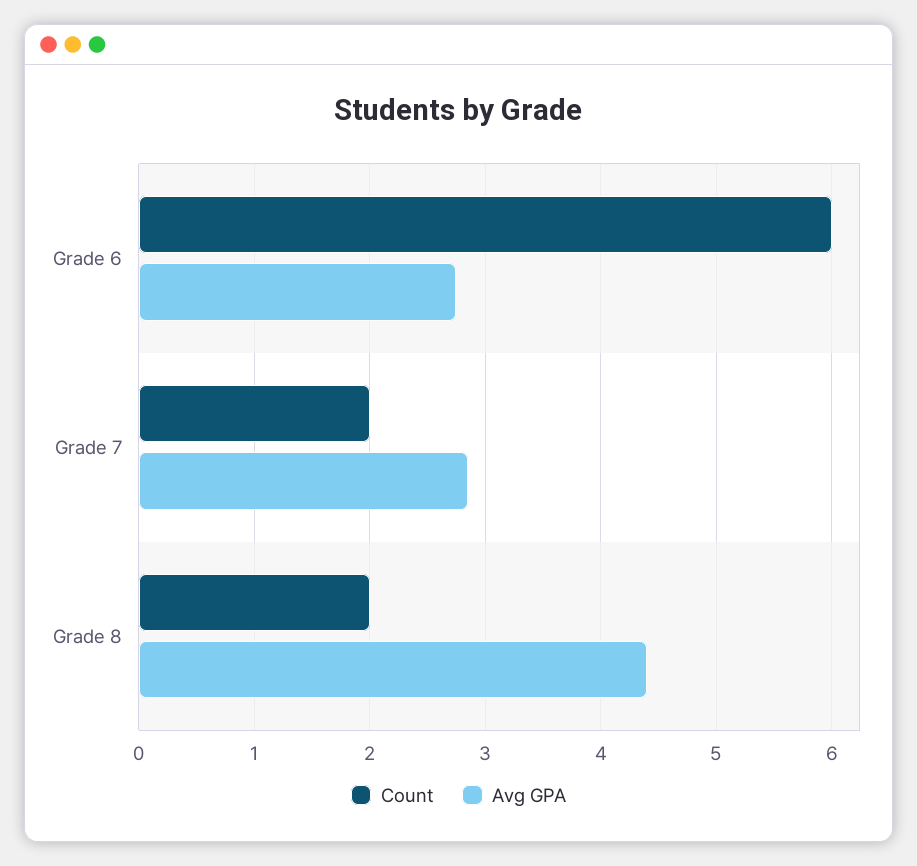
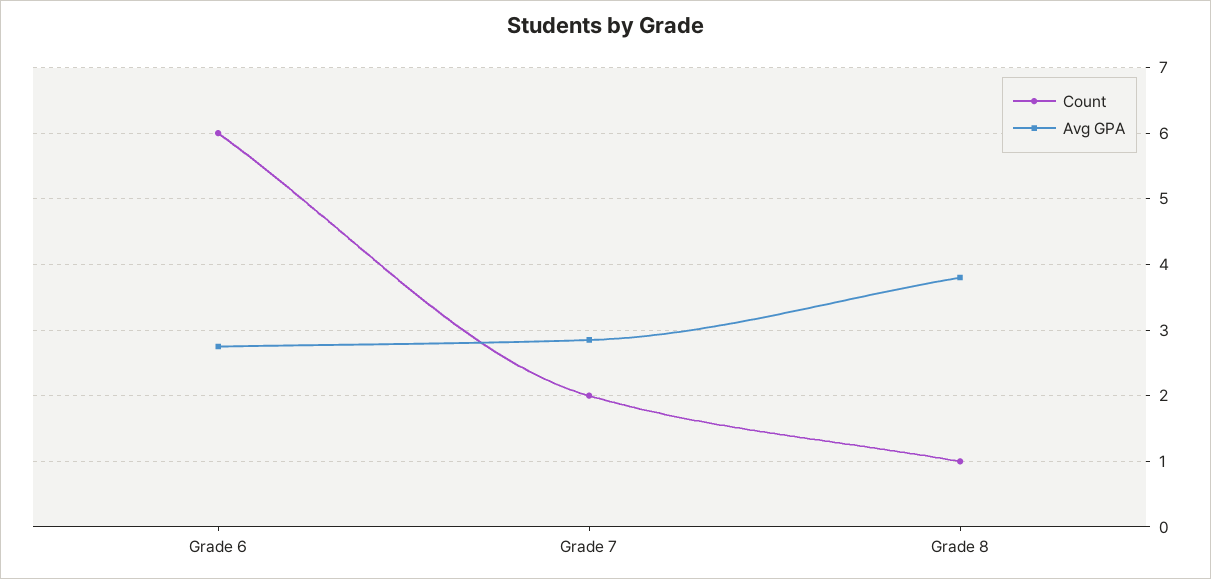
Count, Grade 8: 2 -> 1
Avg GPA, Grade 8: 4.4 -> 3.8

